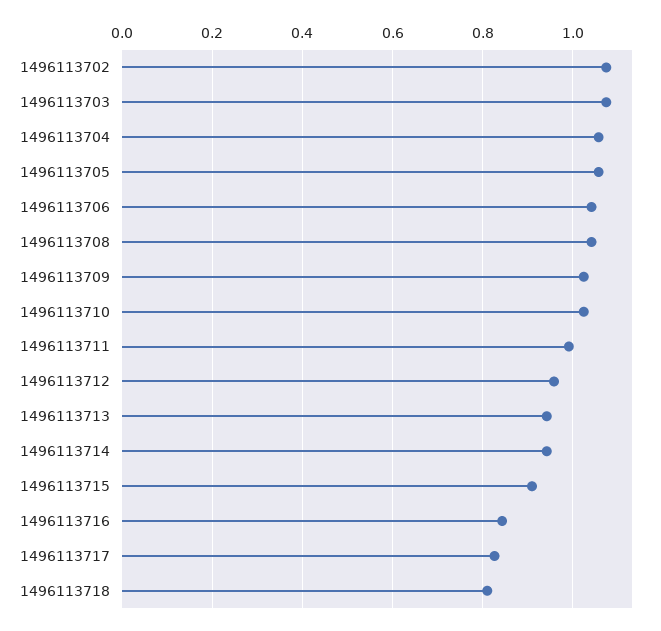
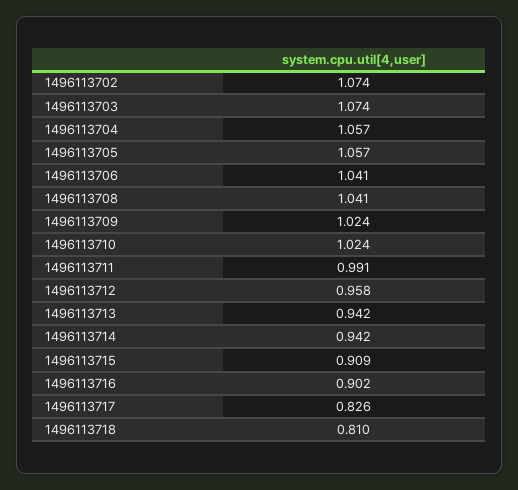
1496113716: 0.84 -> 0.902

